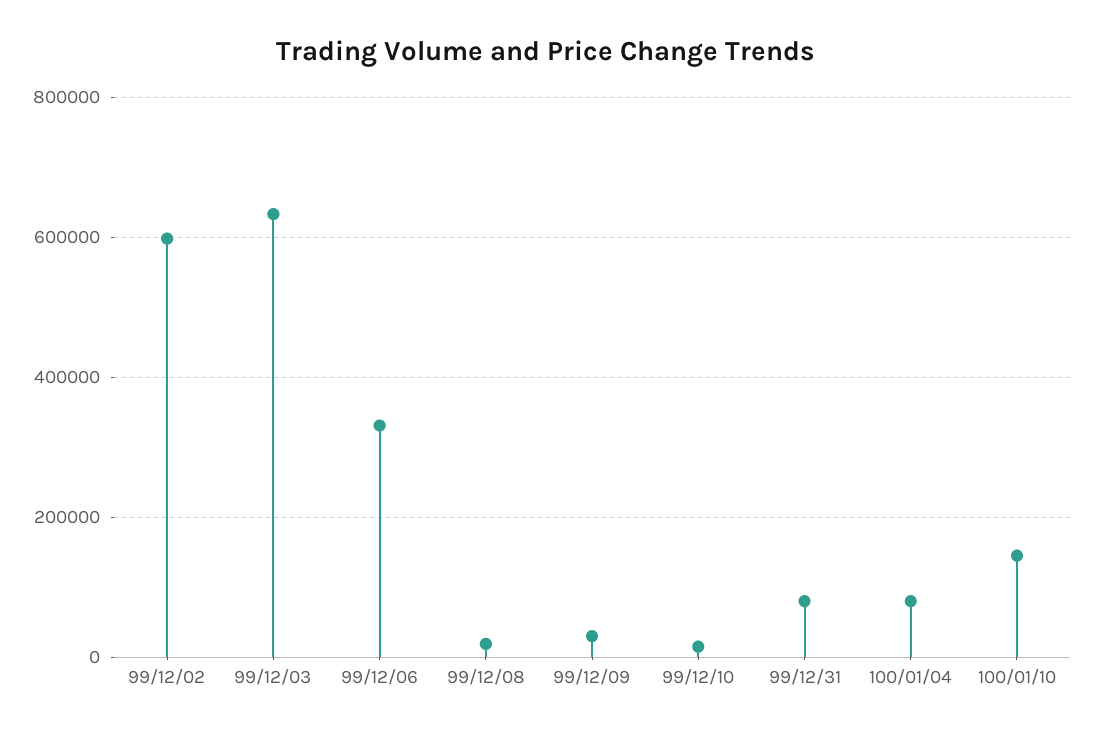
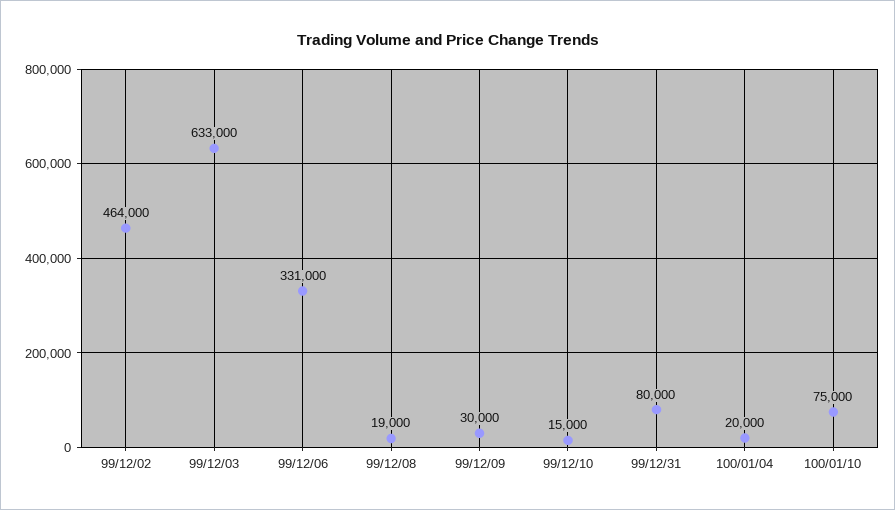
99/12/02: 600000 -> 464000
100/01/04: 80000 -> 20000
100/01/10: 140000 -> 75000

